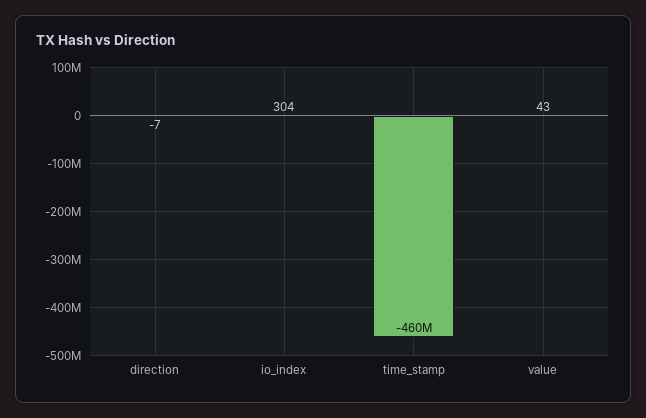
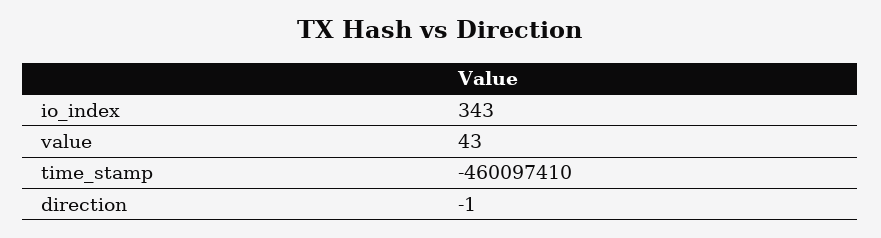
direction: -7 -> -1
io_index: 304 -> 343

